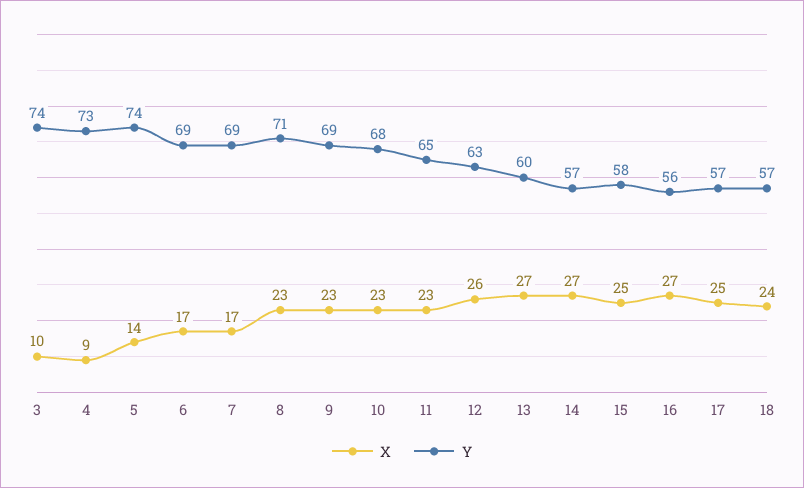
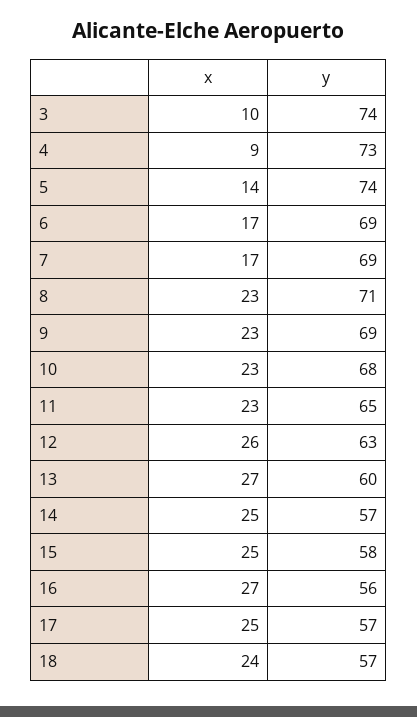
X, 14: 27 -> 25

